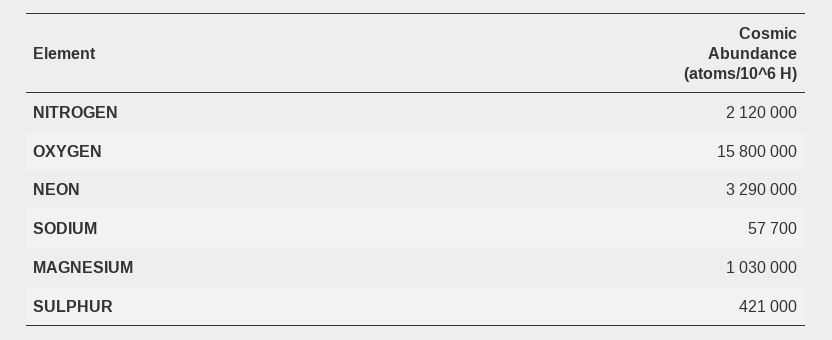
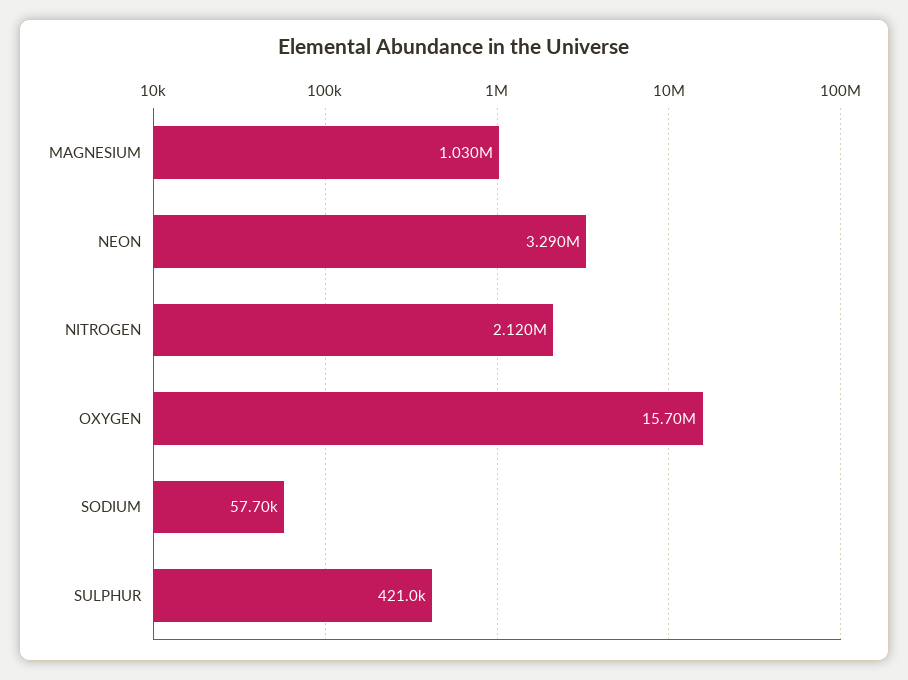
OXYGEN: 15800000 -> 15700000

